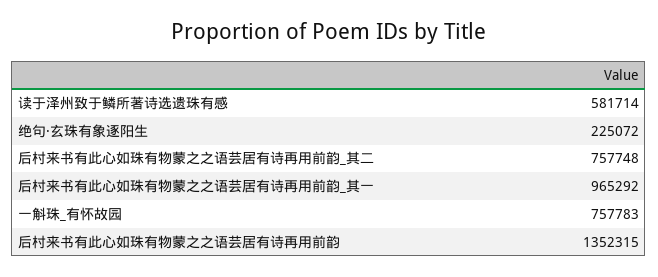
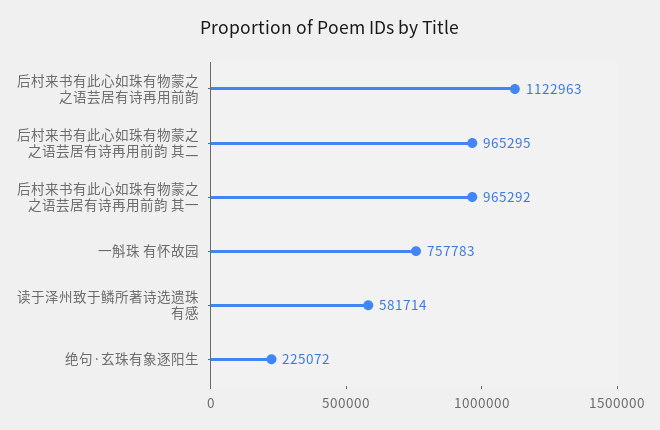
后村来书有此心如珠有物蒙之之语芸居有诗再用前韵_其二: 757748 -> 965295
后村来书有此心如珠有物蒙之之语芸居有诗再用前韵: 1352315 -> 1122963

